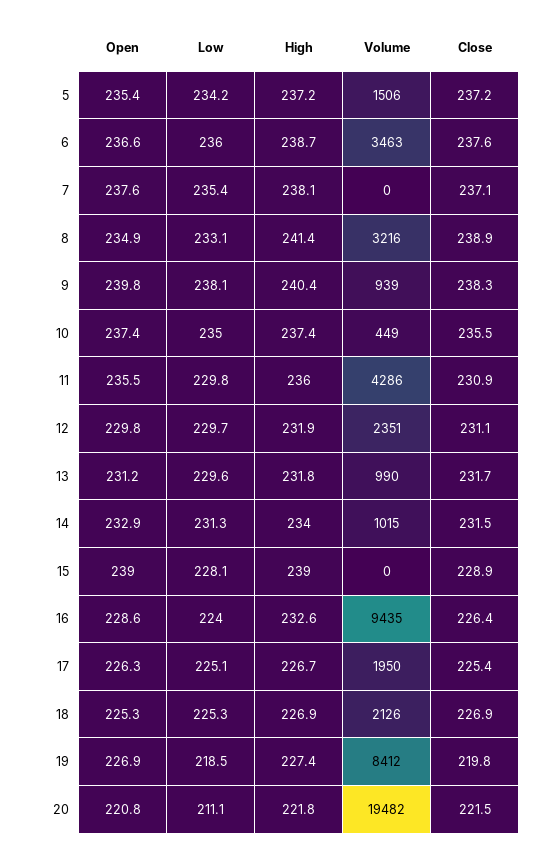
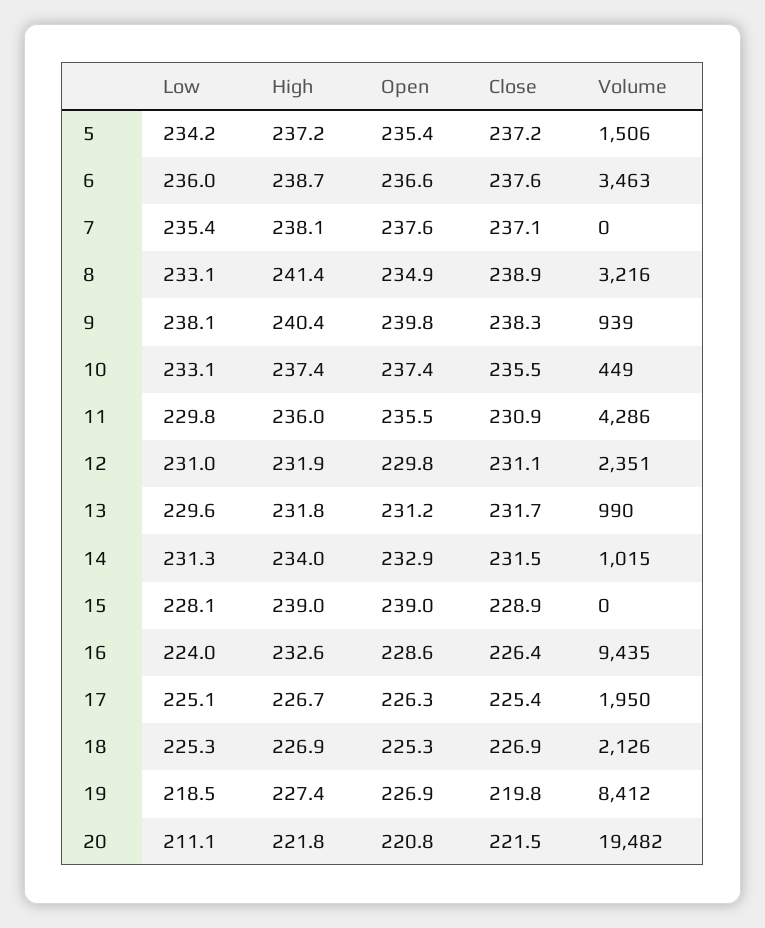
Low, 10: 235 -> 233.1
Low, 12: 229.7 -> 231

